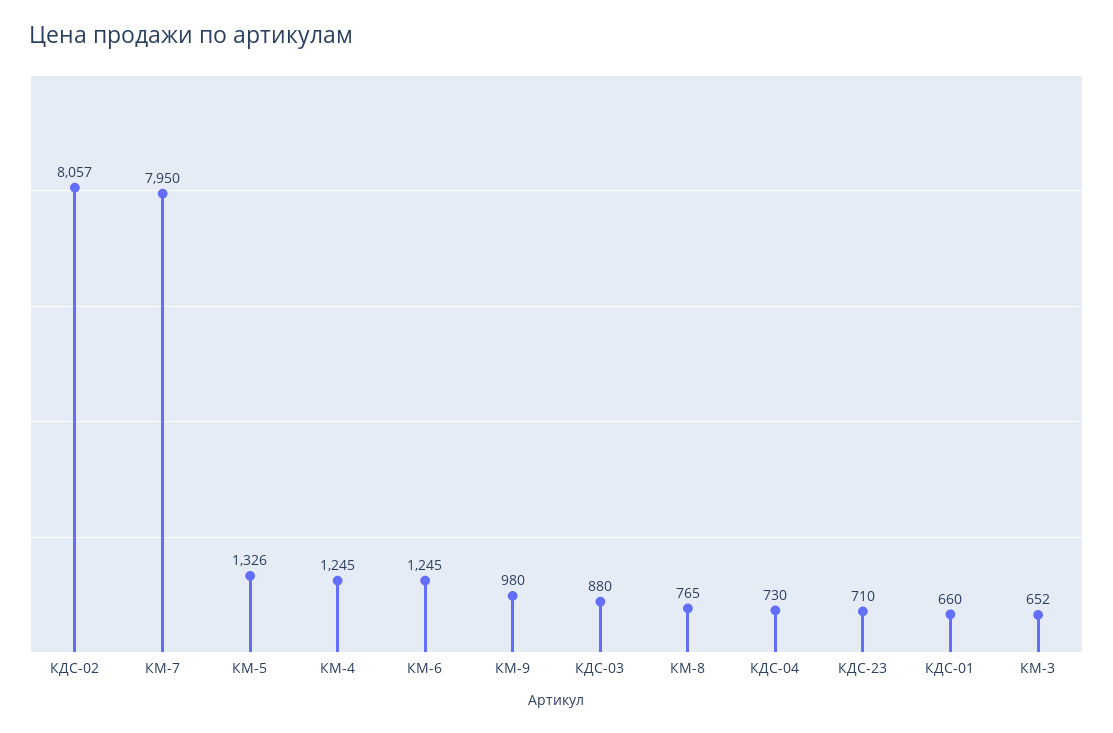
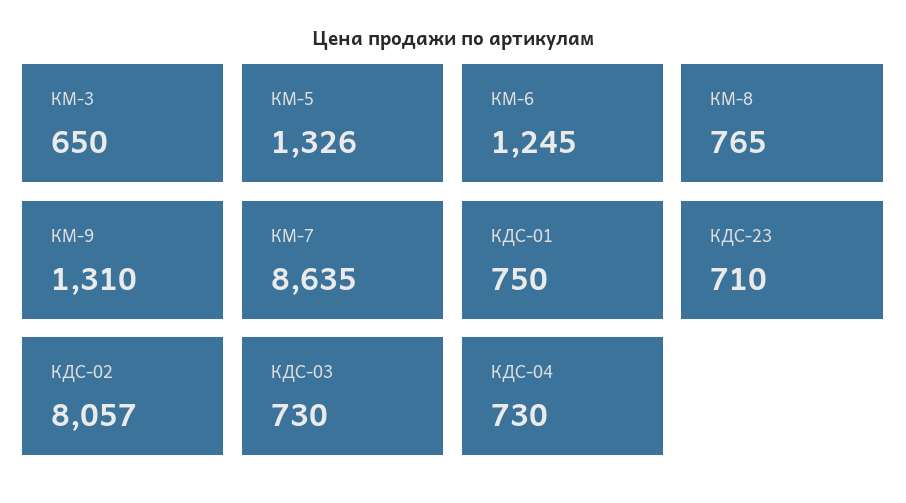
КМ-7: 7950 -> 8635
КМ-4: 1245 -> none
КМ-9: 980 -> 1310
КДС-03: 880 -> 730
КДС-01: 660 -> 750
КМ-3: 652 -> 650

